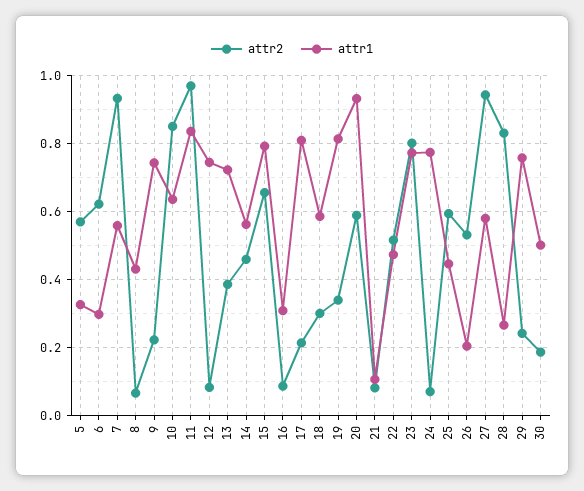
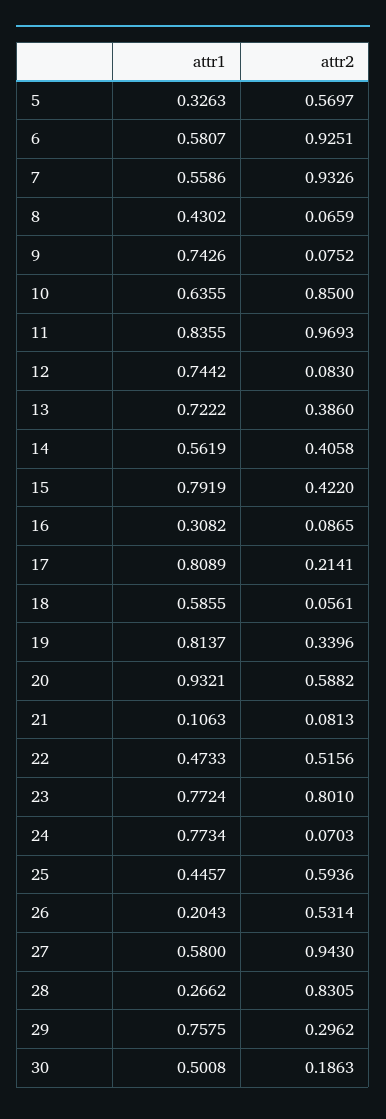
attr2, 6: 0.62 -> 0.9251
attr1, 6: 0.3 -> 0.5807
attr2, 9: 0.22 -> 0.0752
attr2, 14: 0.46 -> 0.4058
attr2, 15: 0.66 -> 0.422
attr2, 18: 0.3 -> 0.0561
attr2, 29: 0.24 -> 0.2962

